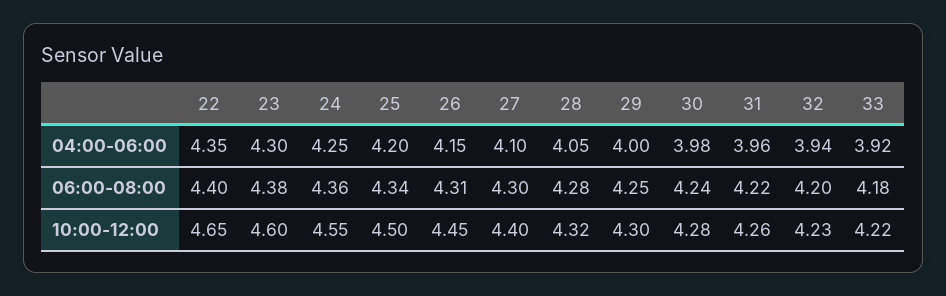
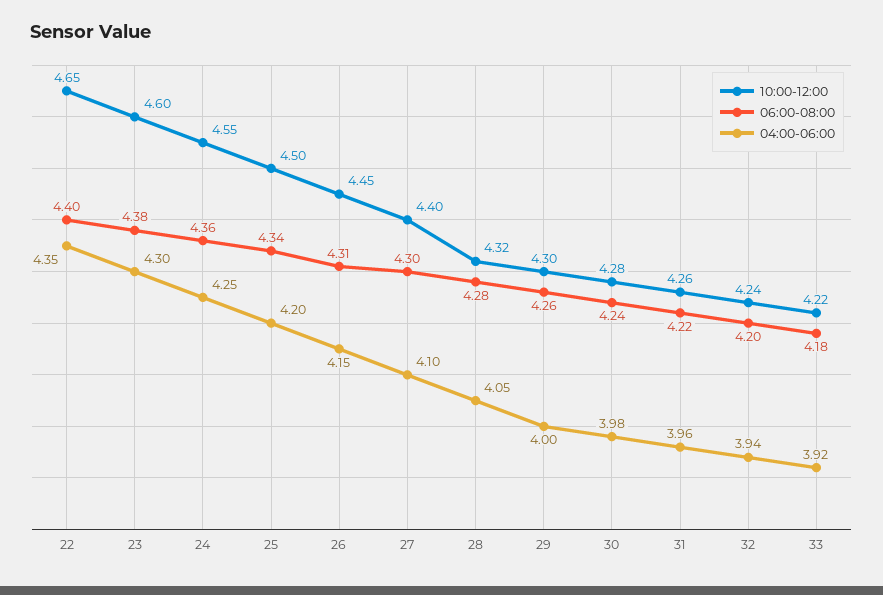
06:00-08:00, 29: 4.25 -> 4.26
10:00-12:00, 32: 4.23 -> 4.24

